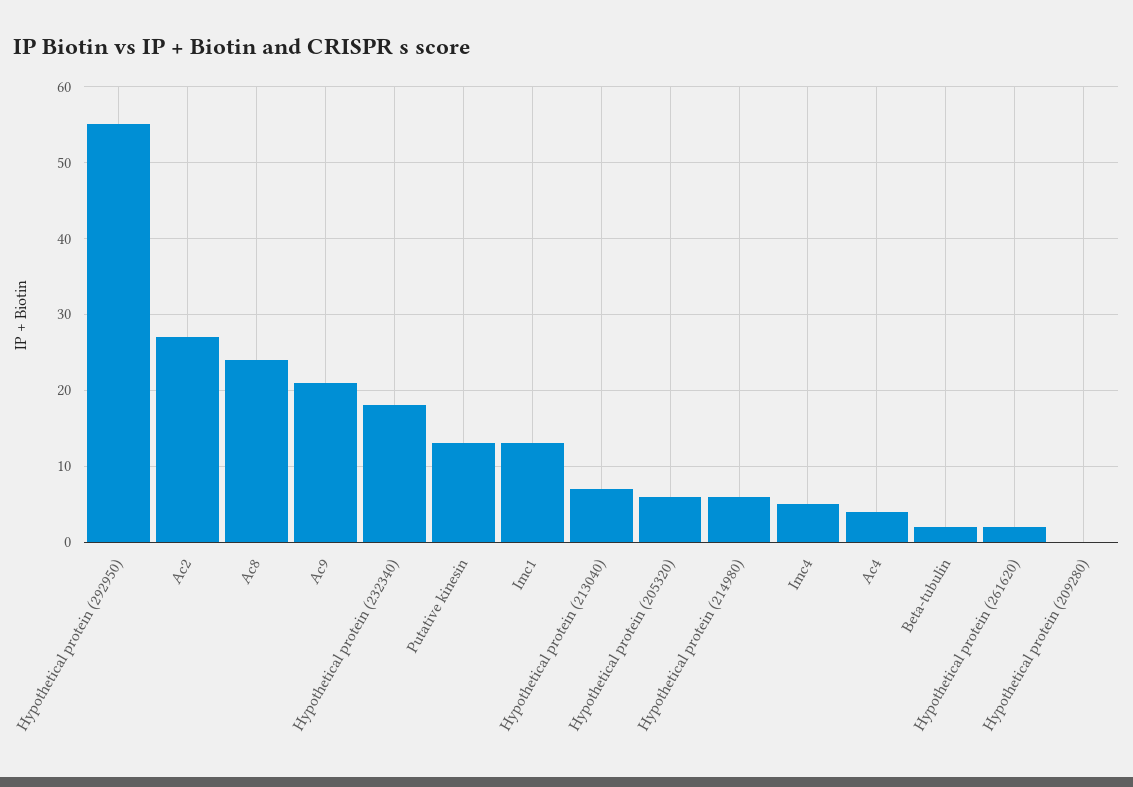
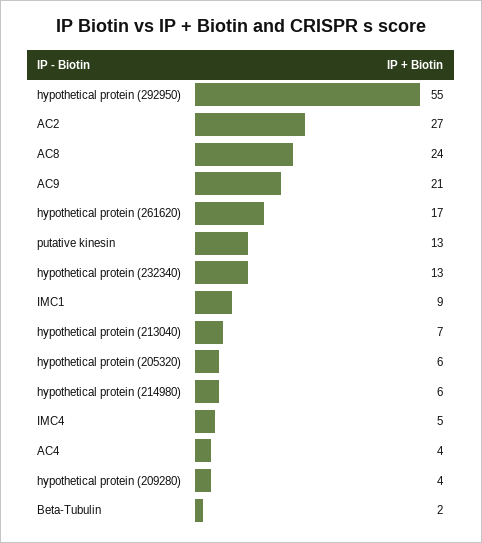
Hypothetical protein (232340): 18 -> 13
Imc1: 13 -> 9
Hypothetical protein (261620): 2 -> 17
Hypothetical protein (209280): 0 -> 4

